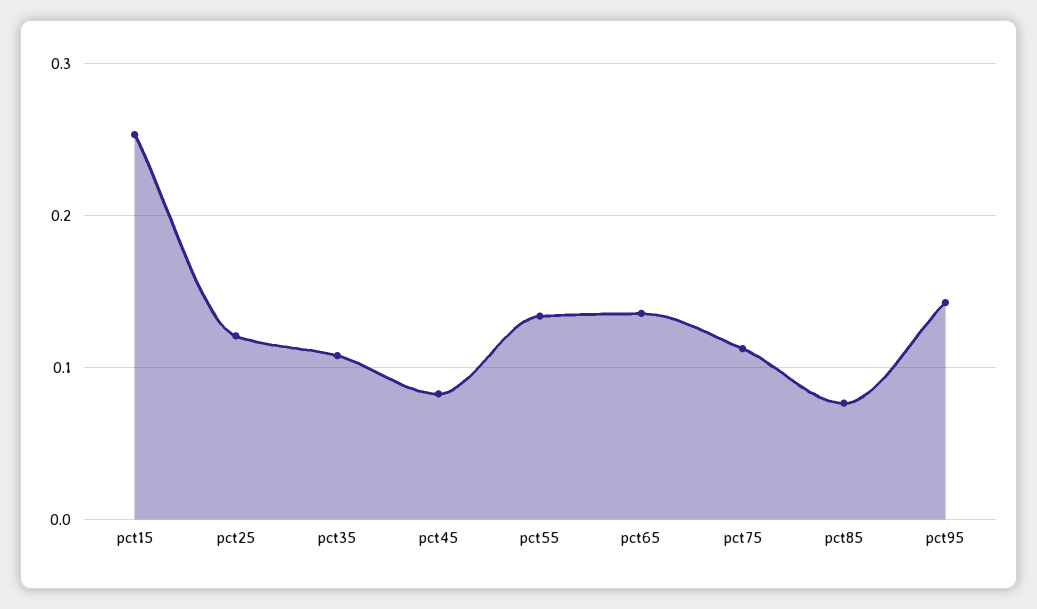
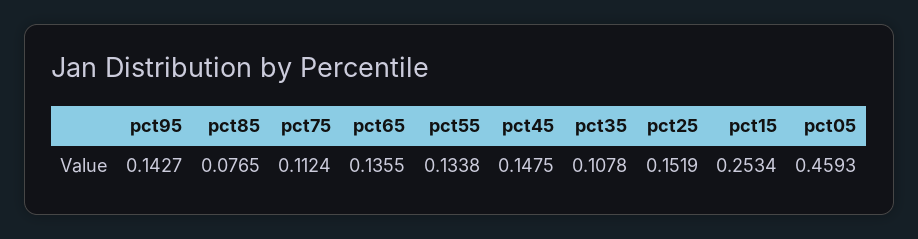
pct25: 0.12 -> 0.1519
pct45: 0.08 -> 0.1475
pct05: none -> 0.4593

